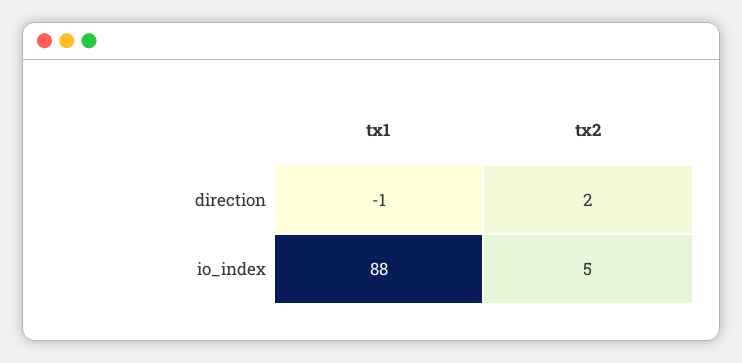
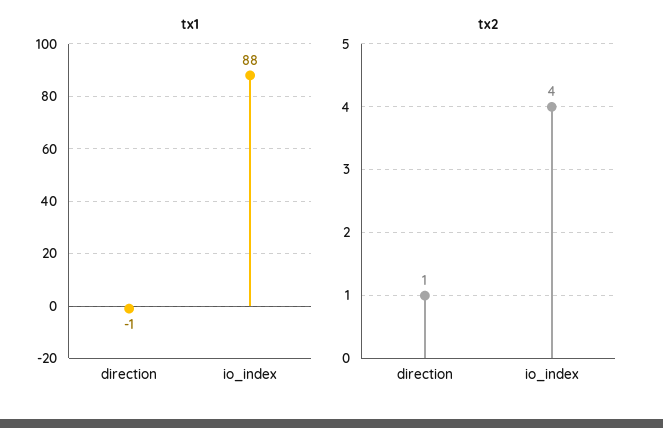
tx2, direction: 2 -> 1
tx2, io_index: 5 -> 4

